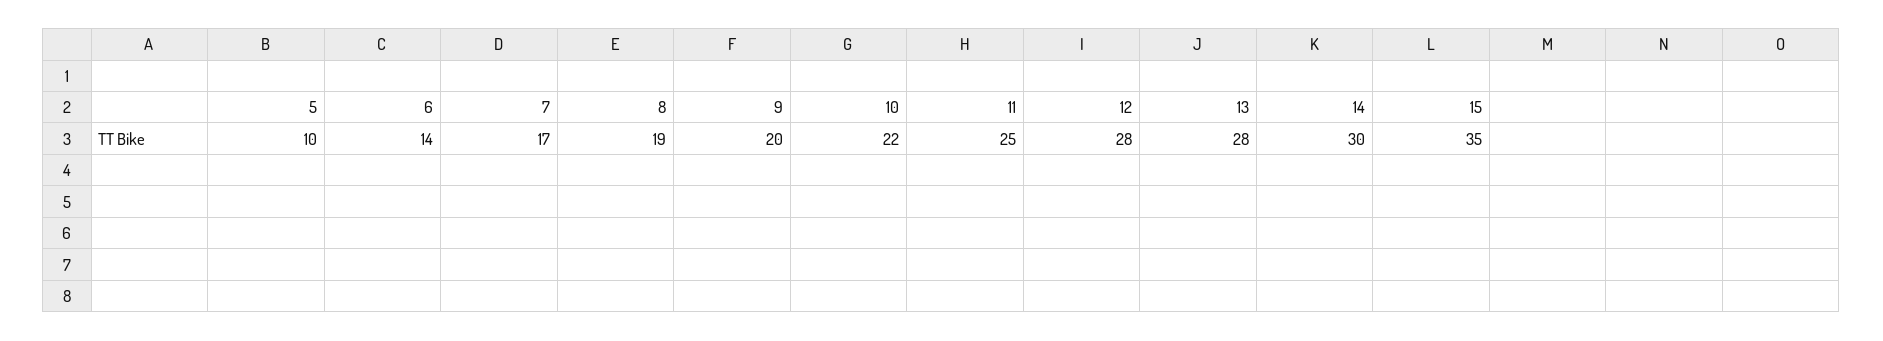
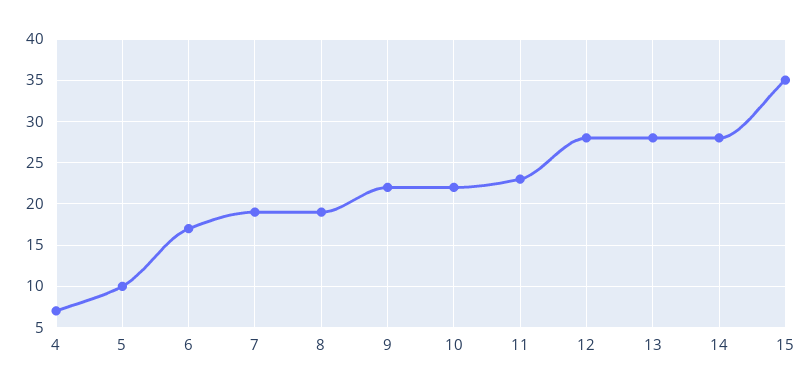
6: 14 -> 17
7: 17 -> 19
9: 20 -> 22
11: 25 -> 23
14: 30 -> 28
4: none -> 7

